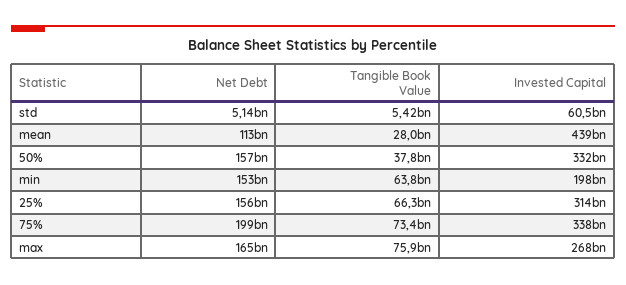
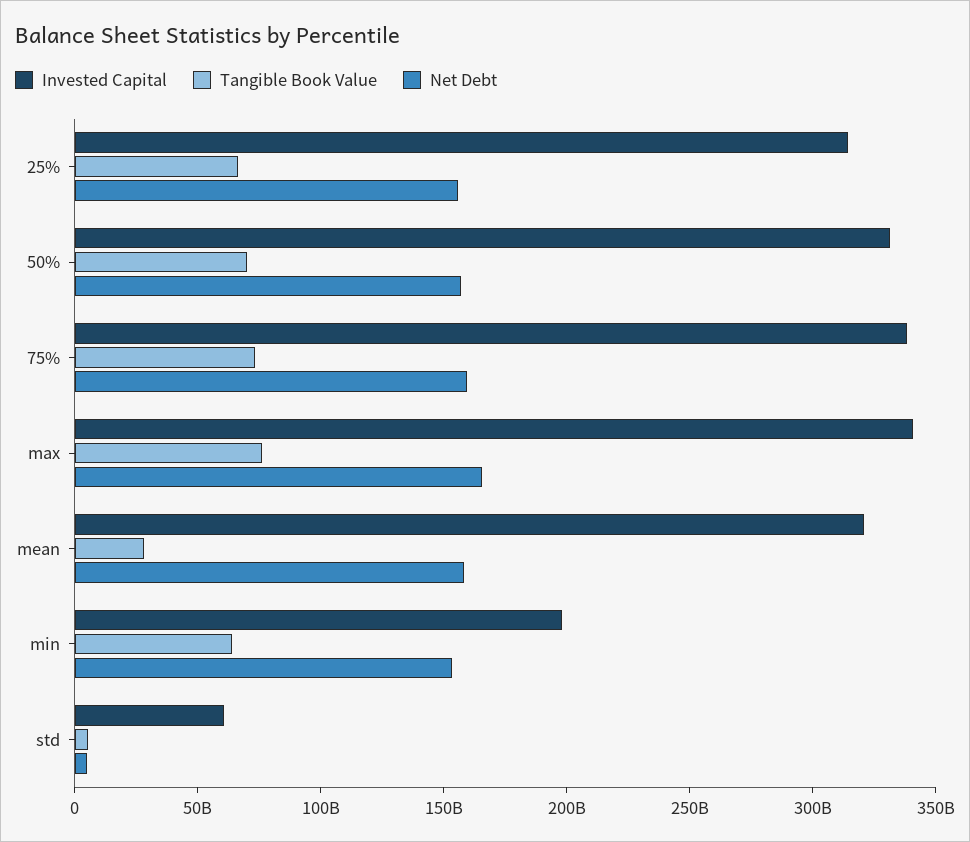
Net Debt, mean: 113000000000 -> 160000000000
Invested Capital, mean: 439000000000 -> 320000000000
Tangible Book Value, 50%: 37800000000 -> 70000000000
Net Debt, 75%: 199000000000 -> 160000000000
Invested Capital, max: 268000000000 -> 340000000000

